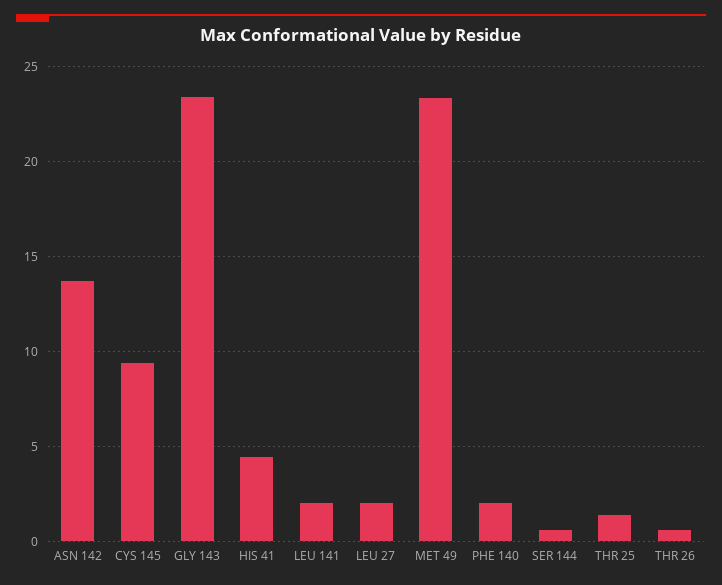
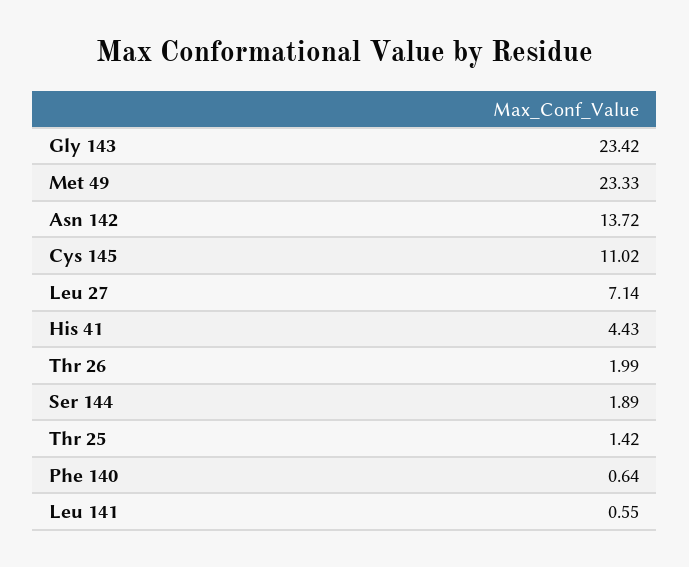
CYS 145: 9.5 -> 11.02
LEU 141: 2 -> 0.55
LEU 27: 2 -> 7.14
PHE 140: 2 -> 0.64
SER 144: 0.5 -> 1.89
THR 26: 0.5 -> 1.99

